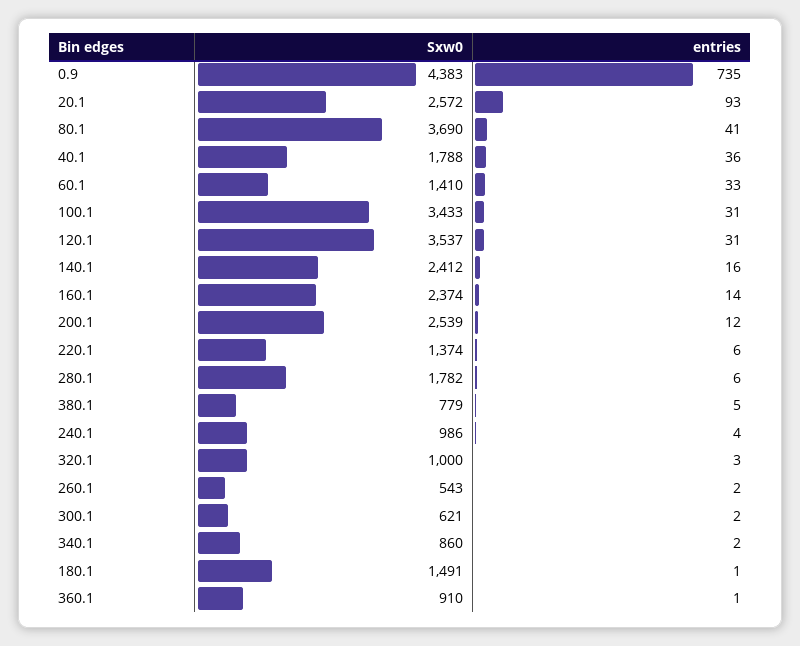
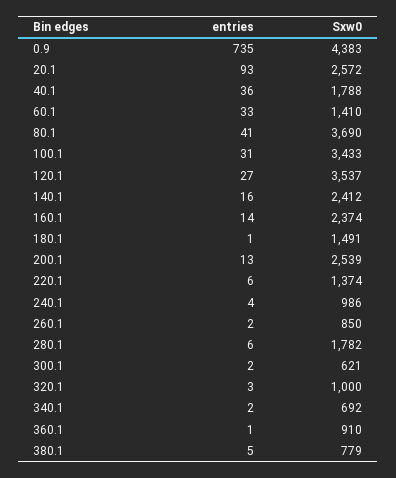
entries, 120.1: 31 -> 27
entries, 200.1: 12 -> 13
Sxw0, 260.1: 543 -> 850
Sxw0, 340.1: 860 -> 692

